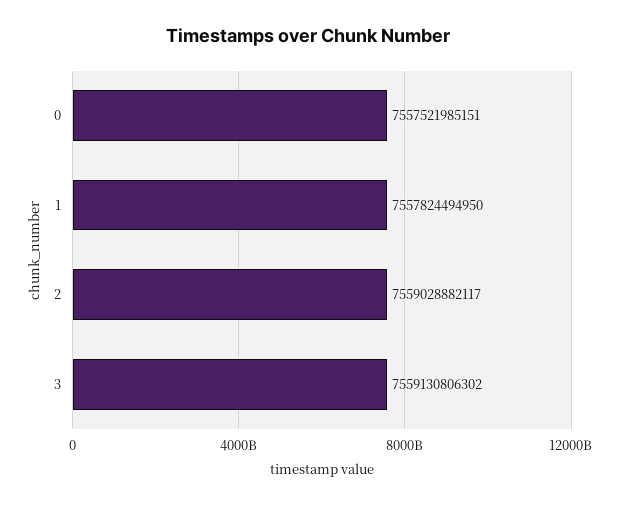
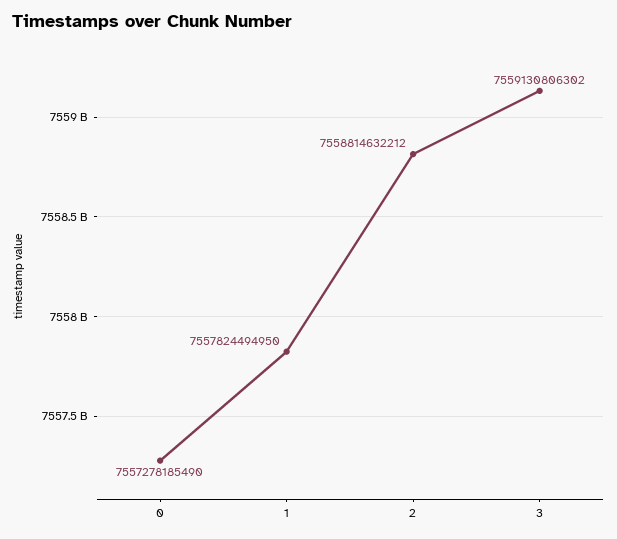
0: 7557521985151 -> 7557278185490
2: 7559028882117 -> 7558814632212

